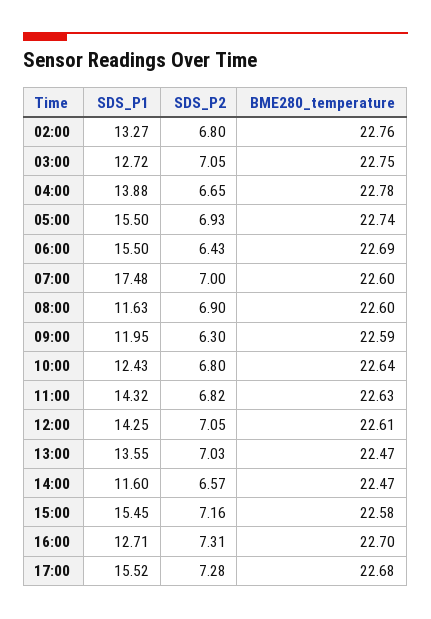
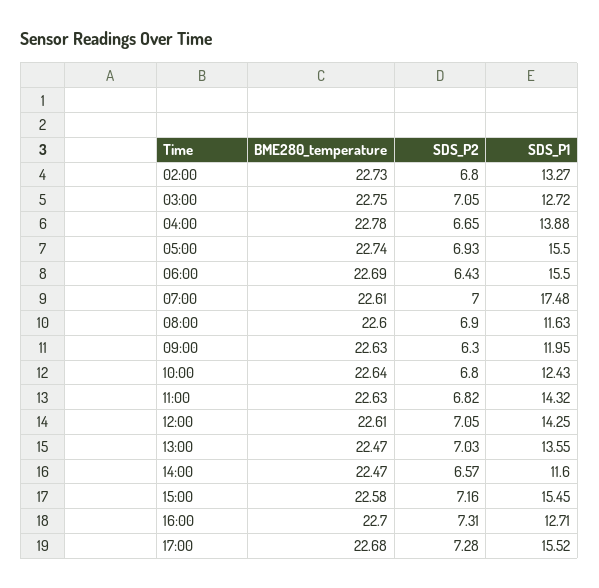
BME280_temperature, 02:00: 22.76 -> 22.73
BME280_temperature, 07:00: 22.6 -> 22.61
BME280_temperature, 09:00: 22.59 -> 22.63

